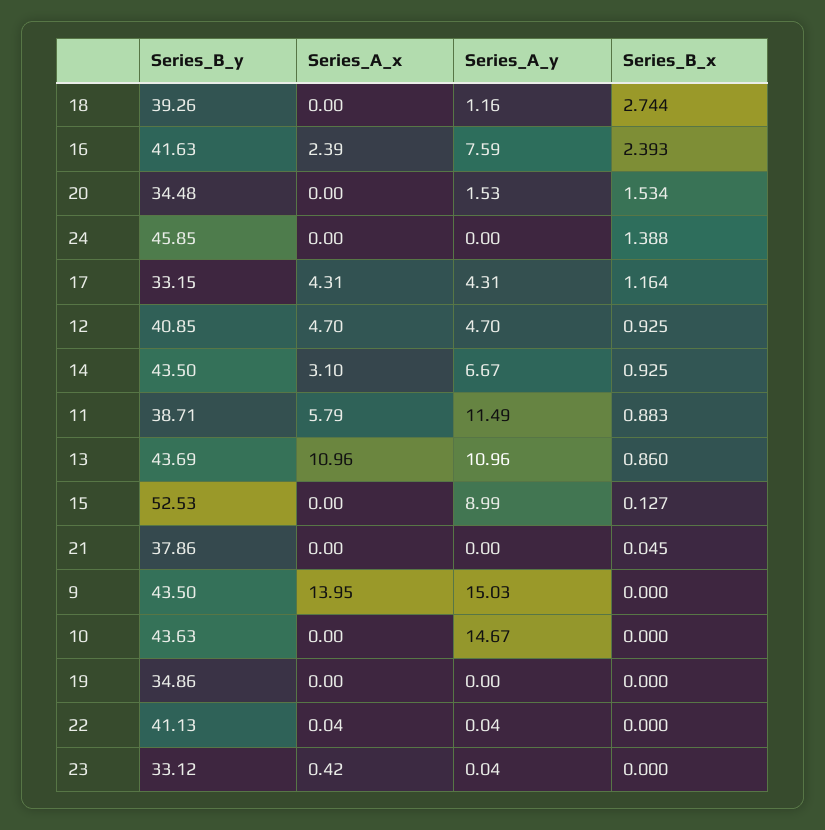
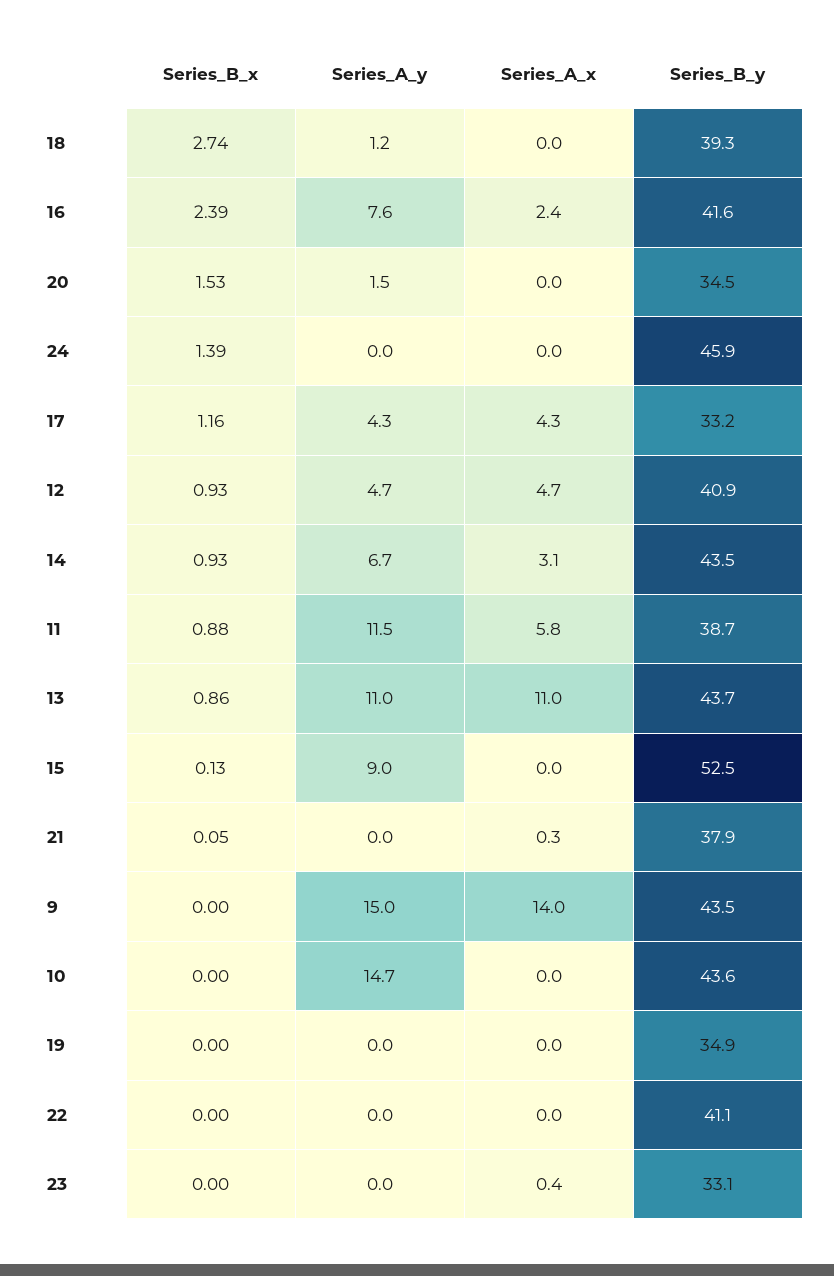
Series_A_x, 21: 0 -> 0.3

